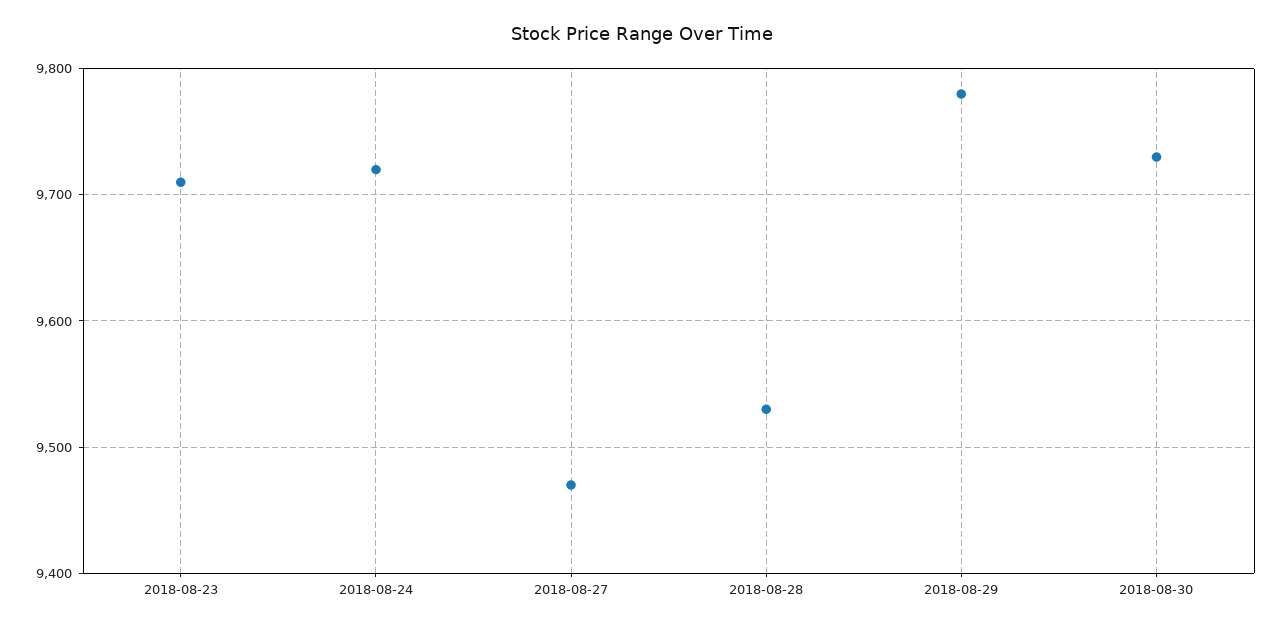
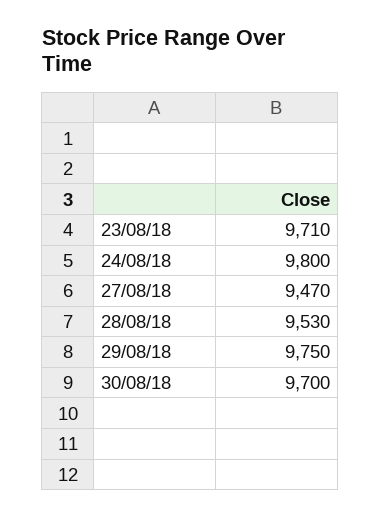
2018-08-24: 9720 -> 9800
2018-08-29: 9780 -> 9750
2018-08-30: 9730 -> 9700

